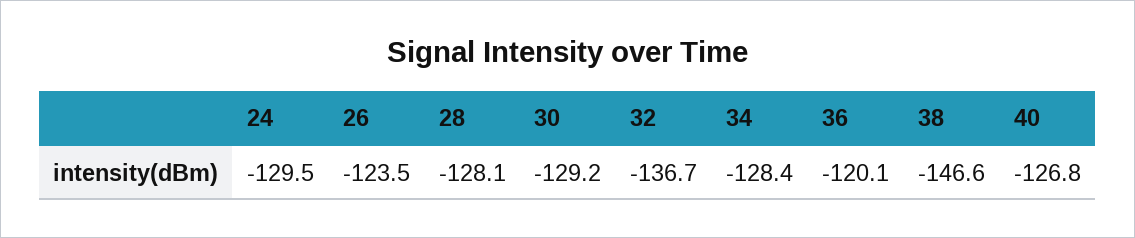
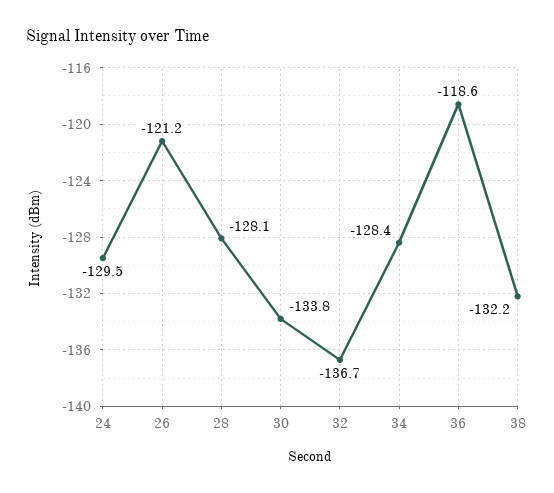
26: -123.5 -> -121.2
30: -129.2 -> -133.8
36: -120.1 -> -118.6
38: -146.6 -> -132.2
40: -126.8 -> none

